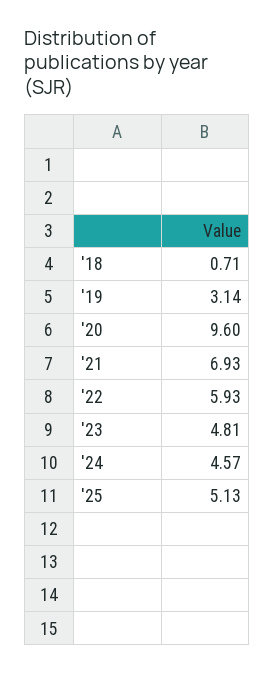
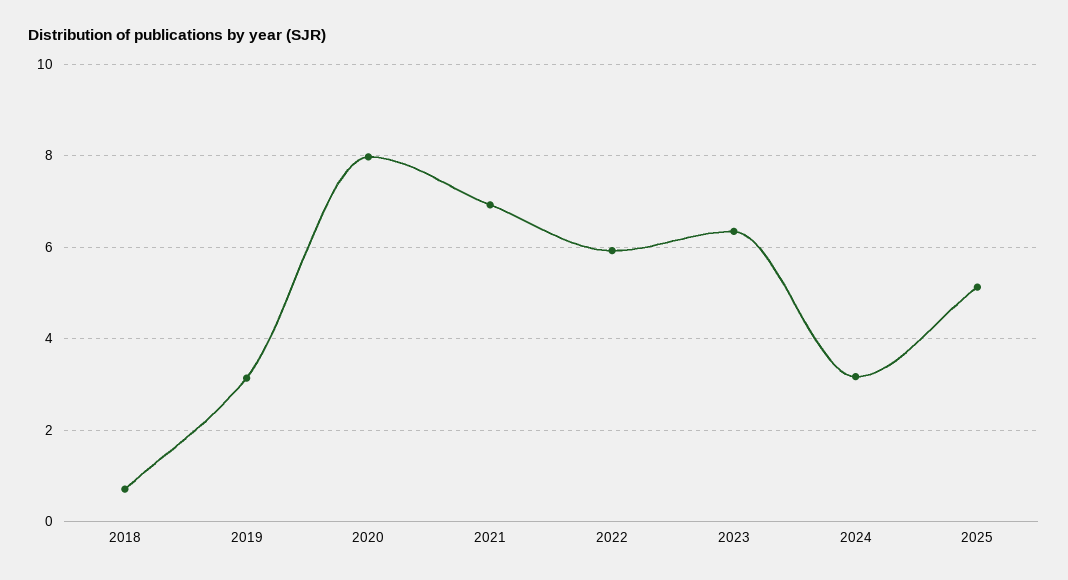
'20: 9.6 -> 8
'23: 4.81 -> 6.4
'24: 4.57 -> 3.2

